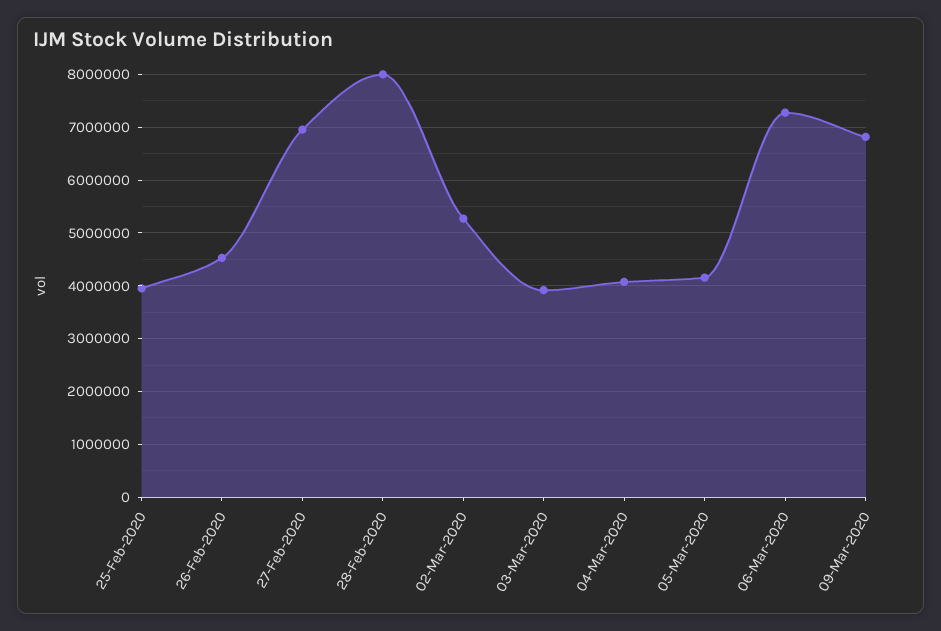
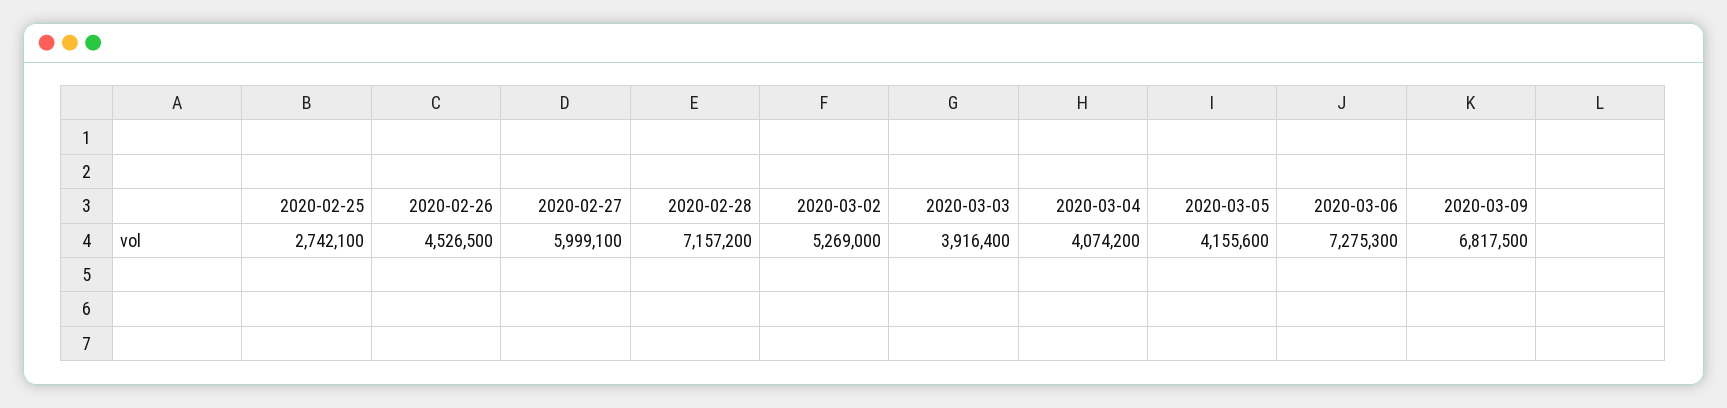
25-Feb-2020: 4000000 -> 2742100
27-Feb-2020: 7000000 -> 5999100
28-Feb-2020: 8000000 -> 7157200

